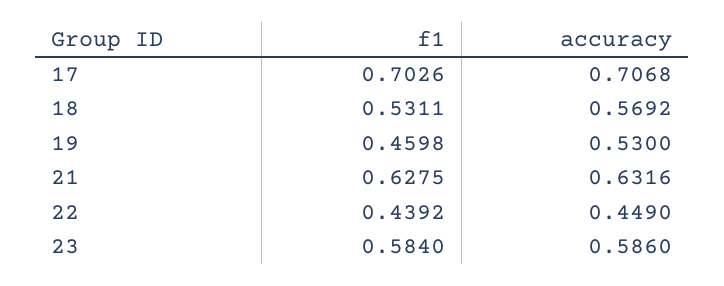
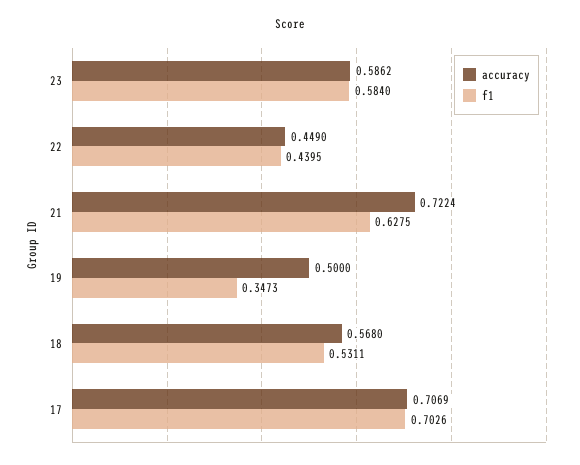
accuracy, 17: 0.7068 -> 0.7069
accuracy, 18: 0.5692 -> 0.568
f1, 19: 0.4598 -> 0.3473
accuracy, 19: 0.53 -> 0.5
accuracy, 21: 0.6316 -> 0.7224
f1, 22: 0.4392 -> 0.4395
accuracy, 23: 0.586 -> 0.5862

